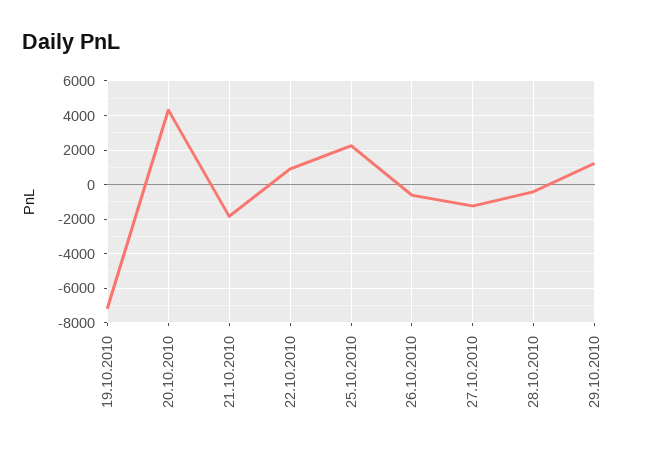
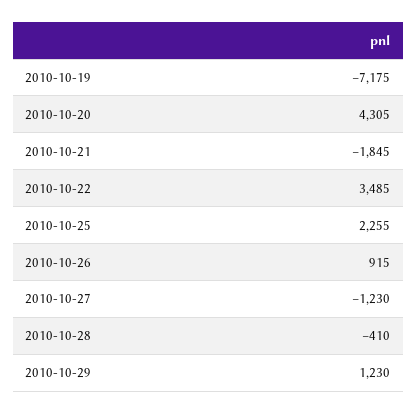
22.10.2010: 1000 -> 3485
26.10.2010: -500 -> 915

